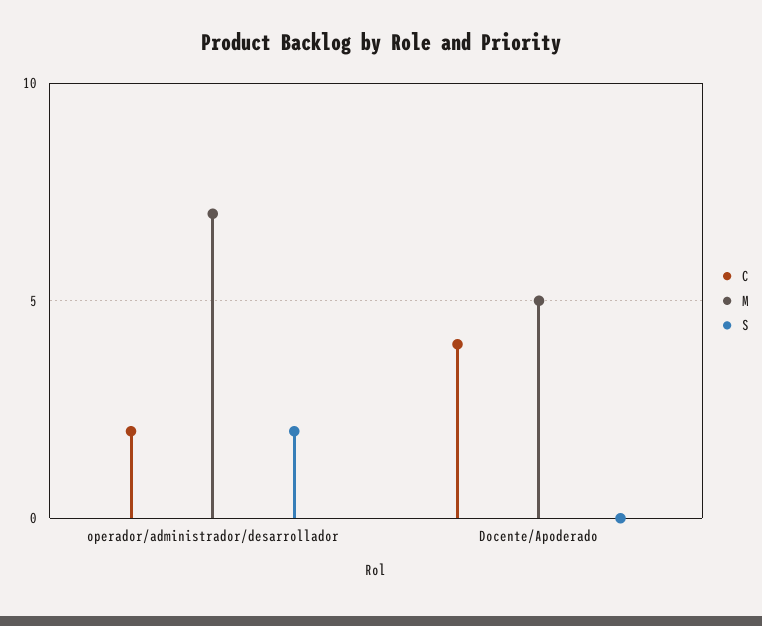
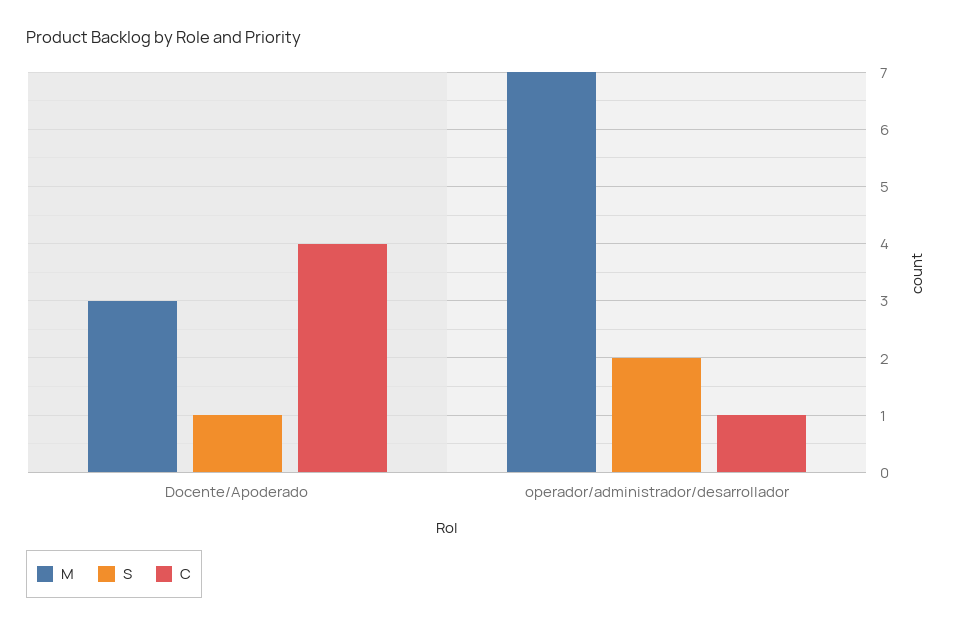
C, operador/administrador/desarrollador: 2 -> 1
M, Docente/Apoderado: 5 -> 3
S, Docente/Apoderado: 0 -> 1

